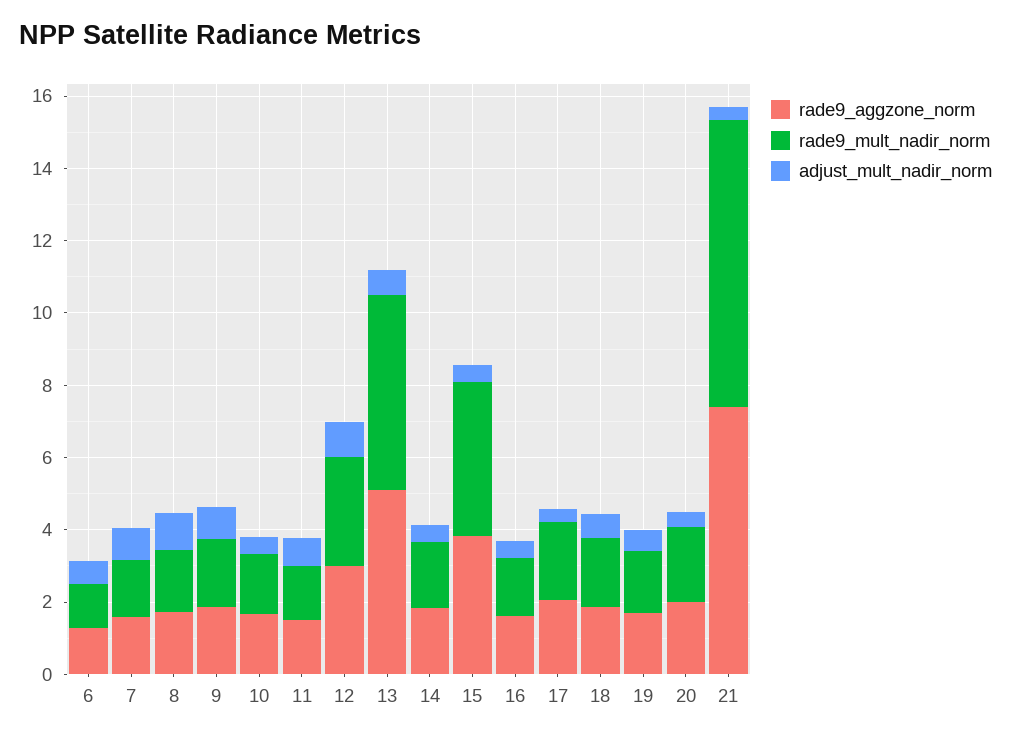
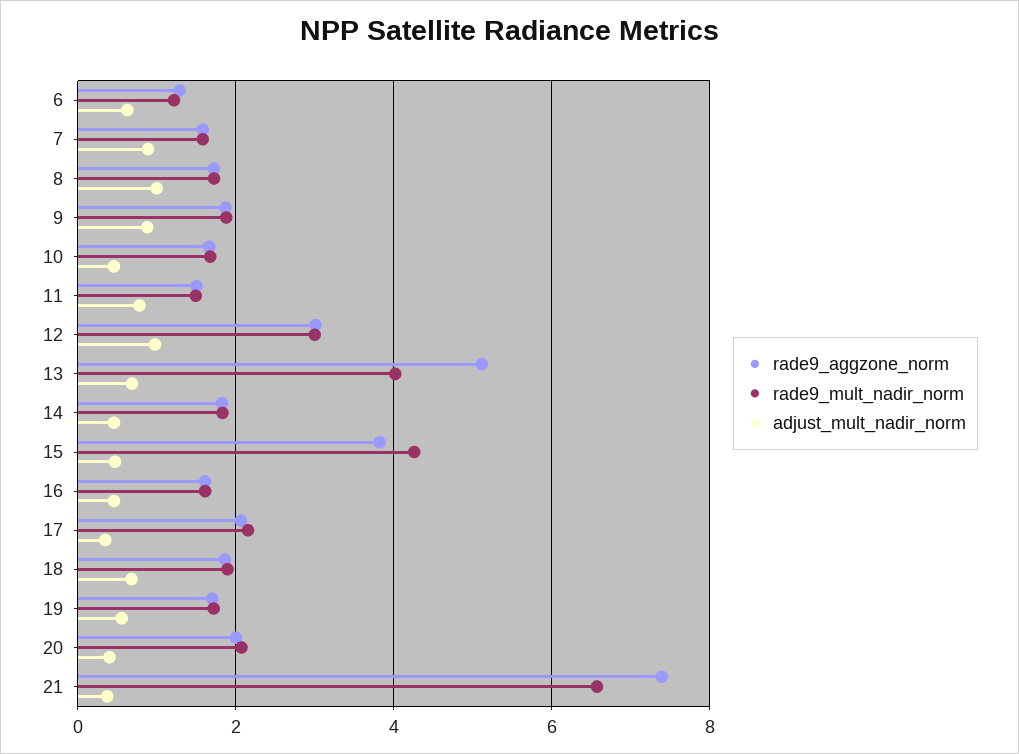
rade9_mult_nadir_norm, 13: 5.5 -> 4
rade9_mult_nadir_norm, 21: 8 -> 6.6

